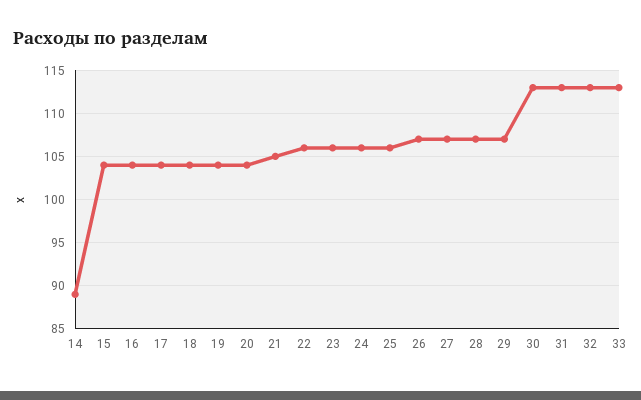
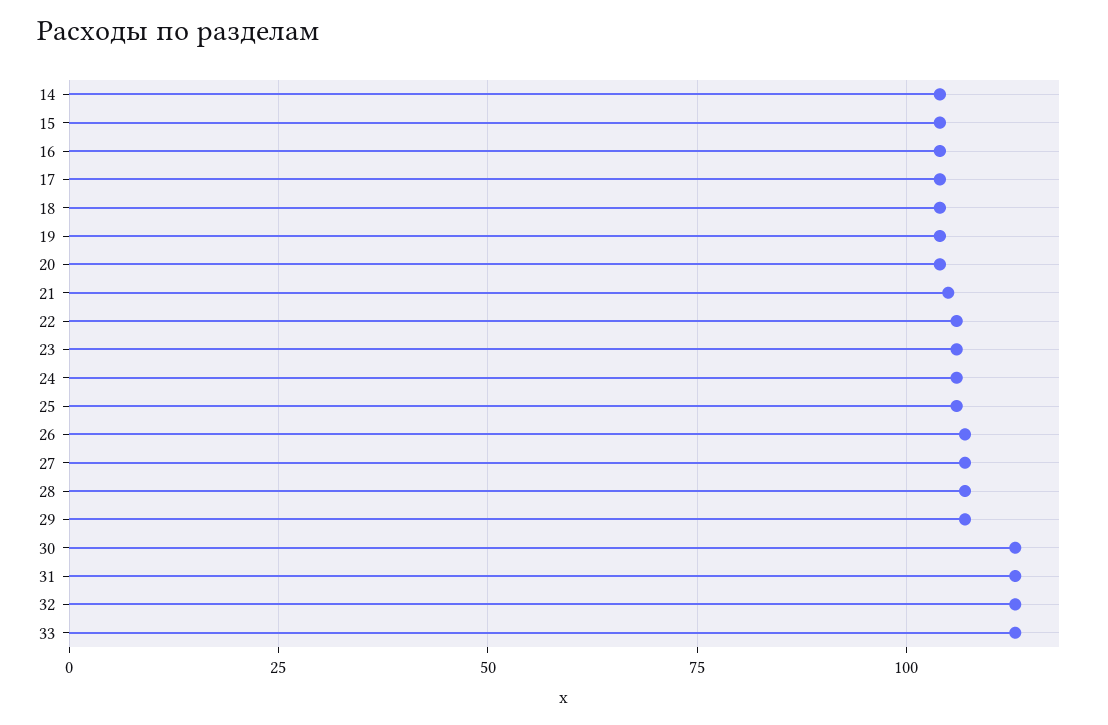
14: 89 -> 105

